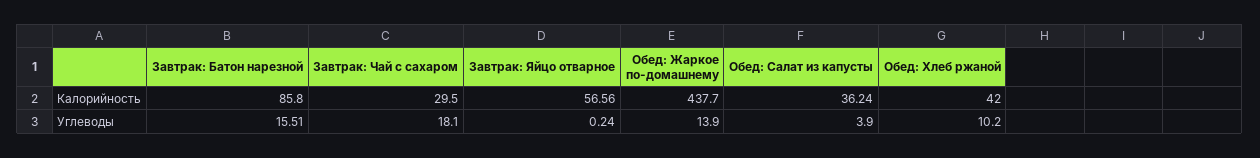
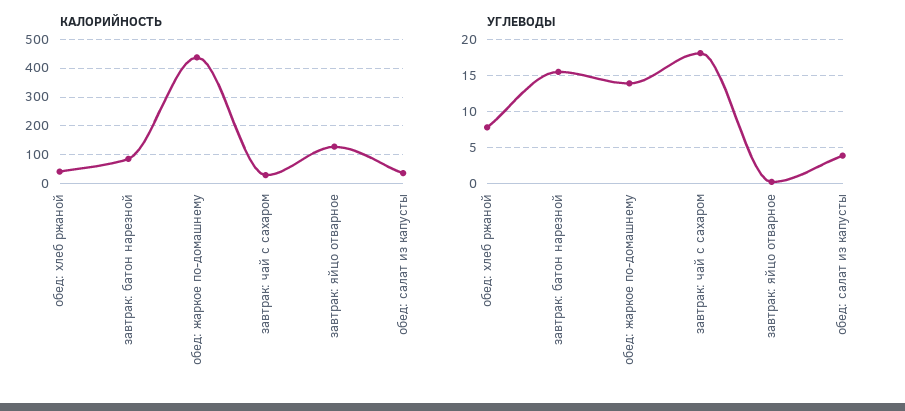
Калорийность, Завтрак: Яйцо отварное: 56.56 -> 125
Углеводы, Обед: Хлеб ржаной: 10.2 -> 8

